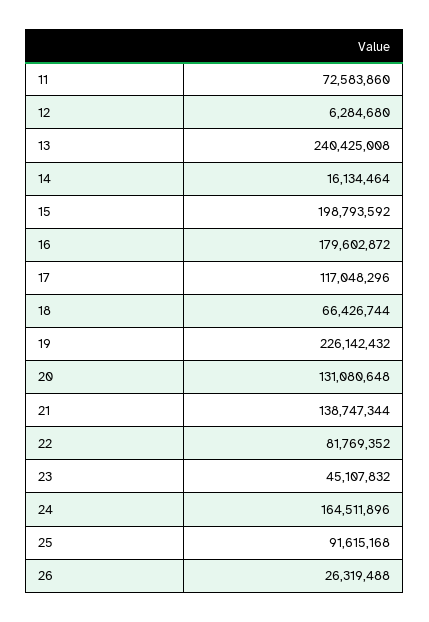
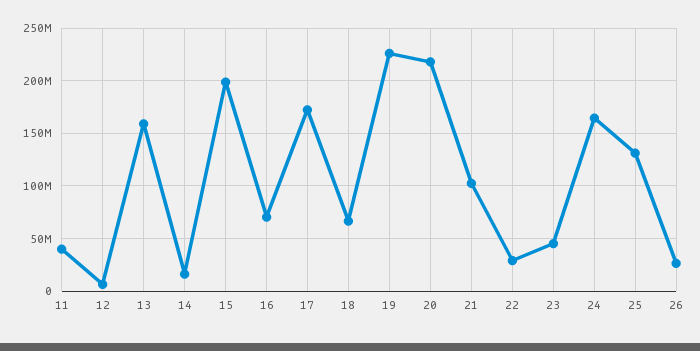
11: 72583860 -> 40000000
13: 240425008 -> 160000000
16: 179602872 -> 70000000
17: 117048296 -> 170000000
20: 131080648 -> 220000000
21: 138747344 -> 100000000
22: 81769352 -> 30000000
25: 91615168 -> 130000000

